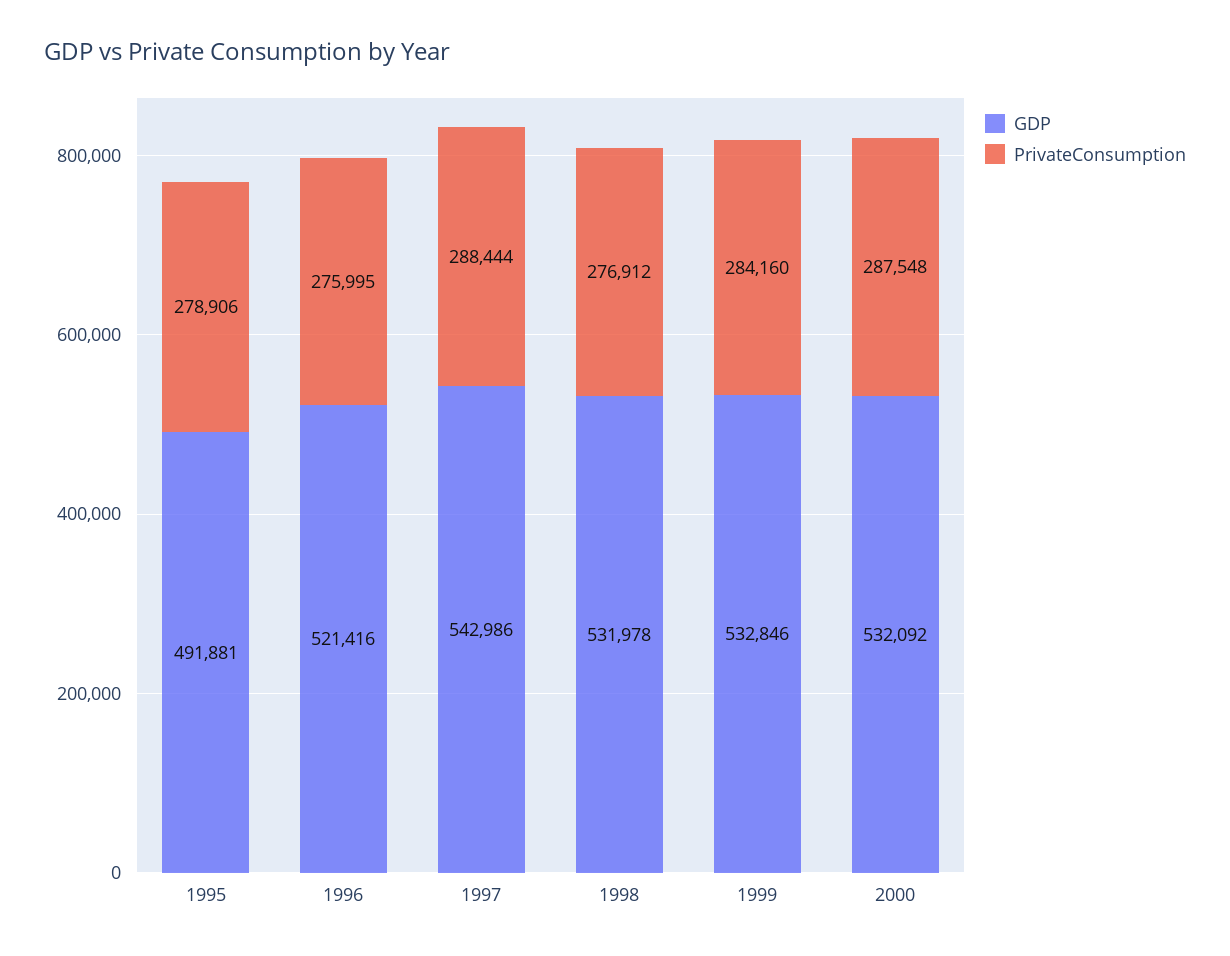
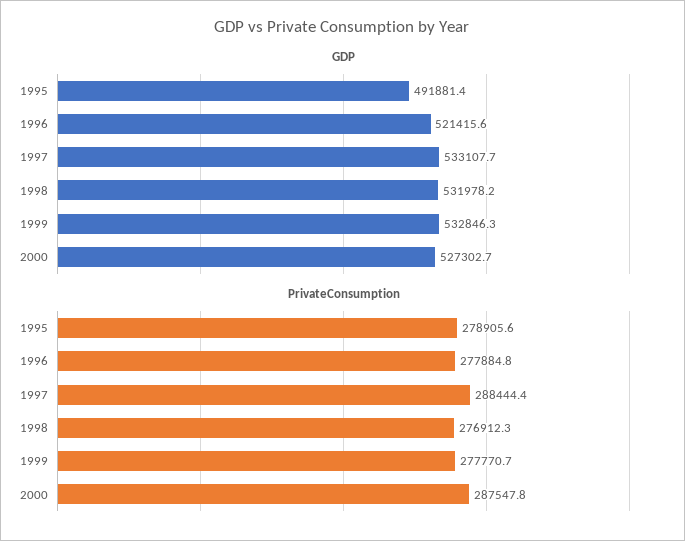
PrivateConsumption, 1996: 275995 -> 277884.8
GDP, 1997: 542986 -> 533107.7
PrivateConsumption, 1999: 284160 -> 277770.7
GDP, 2000: 532092 -> 527302.7

